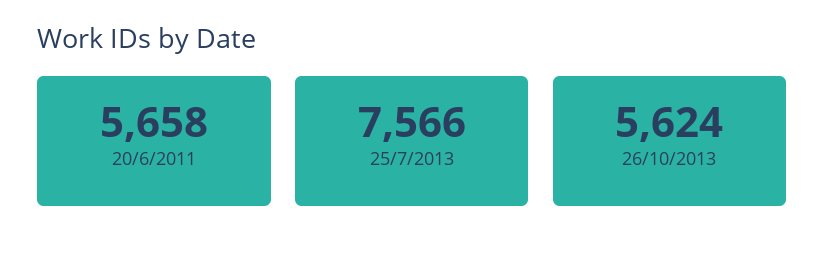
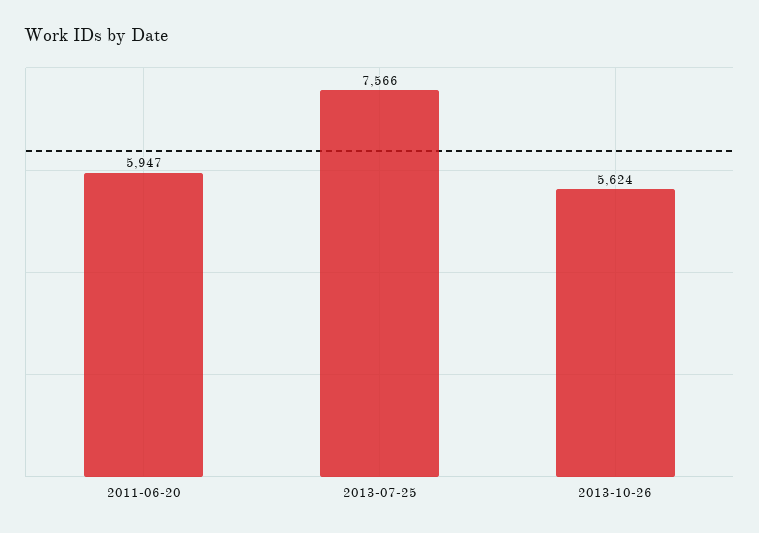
20/6/2011: 5658 -> 5947

